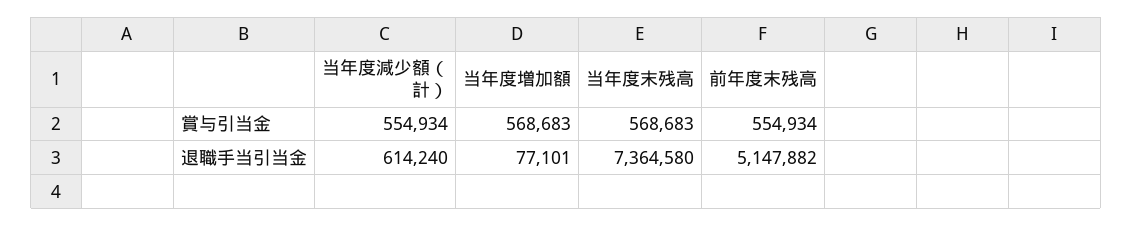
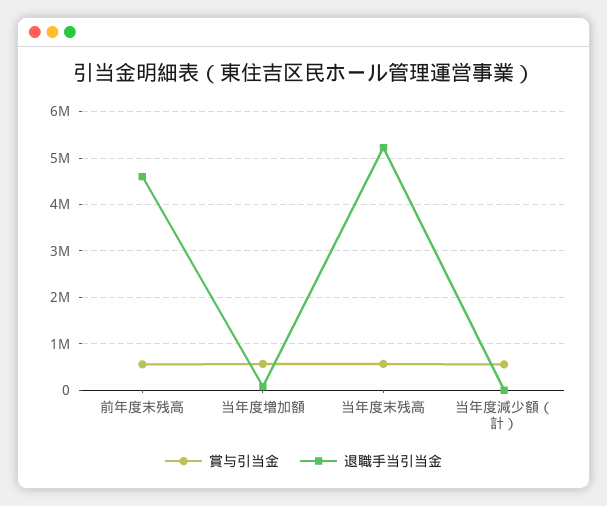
退職手当引当金, 当年度減少額（計）: 614240 -> 0
退職手当引当金, 当年度末残高: 7364580 -> 5200000
退職手当引当金, 前年度末残高: 5147882 -> 4600000

